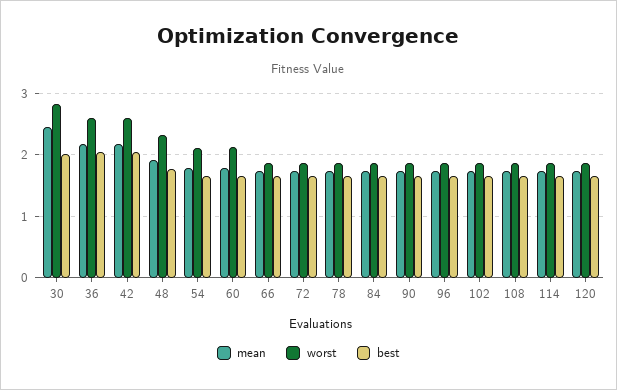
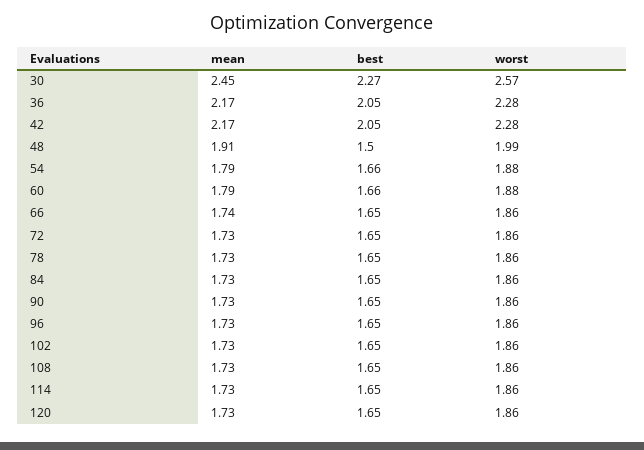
worst, 30: 2.8 -> 2.57
best, 30: 2 -> 2.27
worst, 36: 2.6 -> 2.28
worst, 42: 2.6 -> 2.28
worst, 48: 2.3 -> 1.99
best, 48: 1.8 -> 1.5
worst, 54: 2.1 -> 1.88
worst, 60: 2.1 -> 1.88

